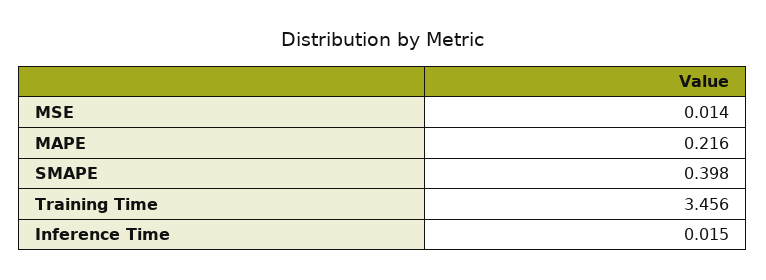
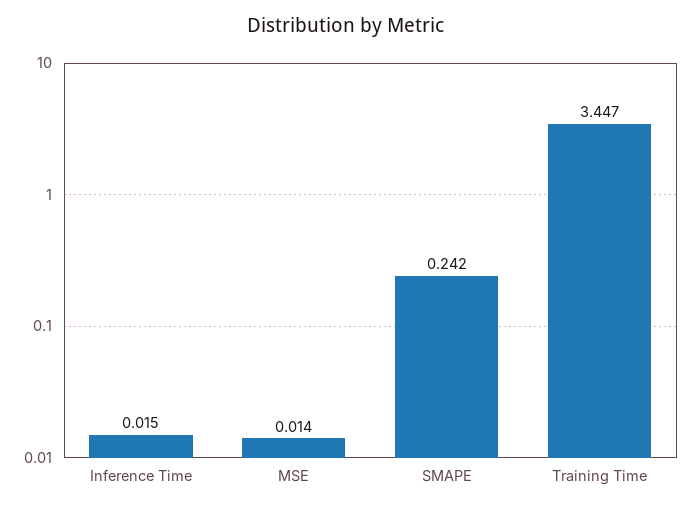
MAPE: 0.216 -> none
SMAPE: 0.398 -> 0.242
Training Time: 3.456 -> 3.447

